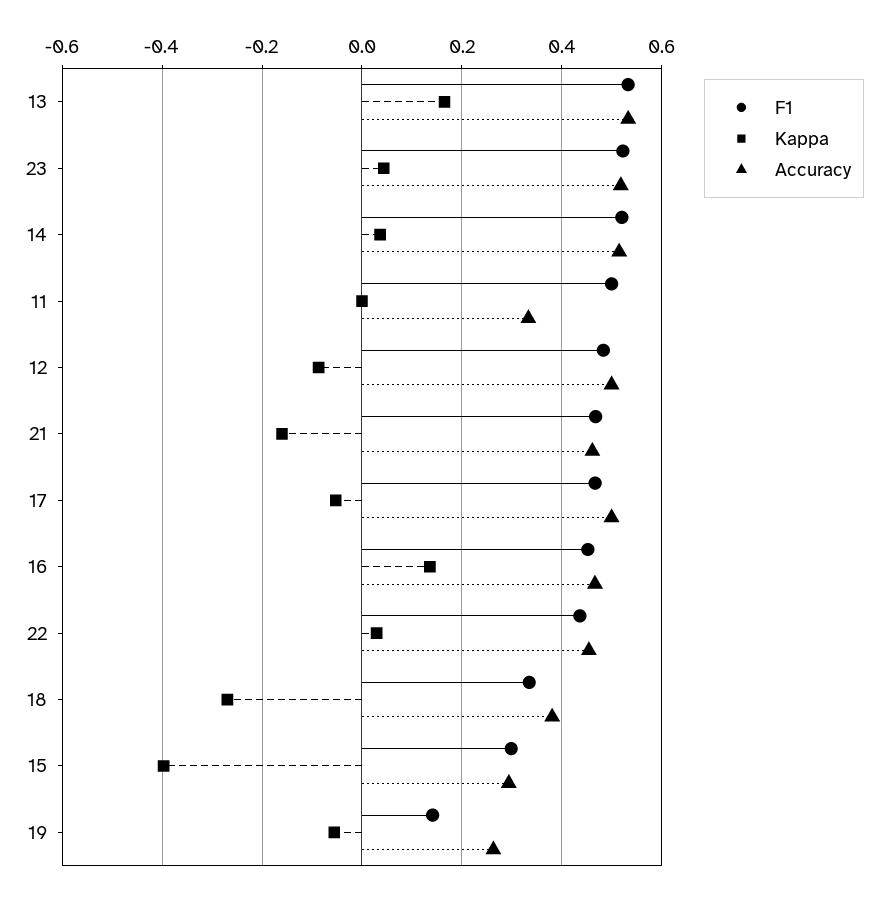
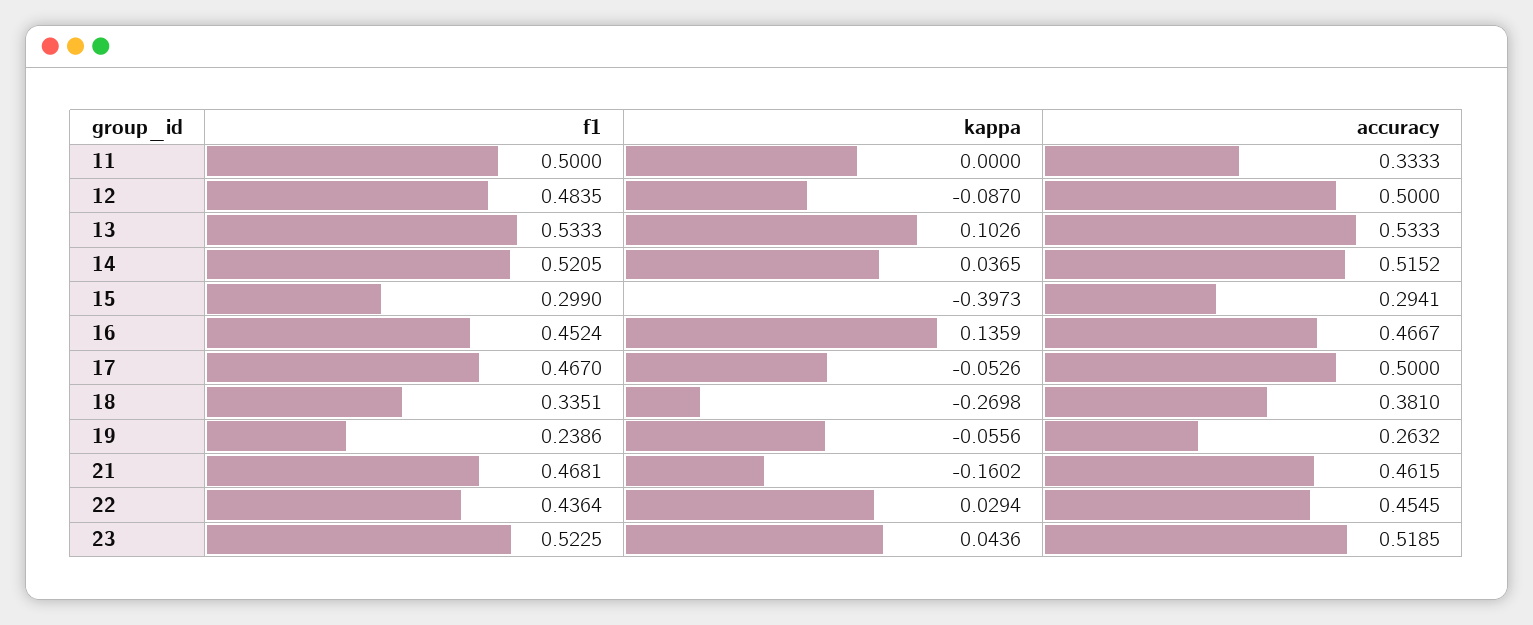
Kappa, 13: 0.16 -> 0.1026
F1, 19: 0.14 -> 0.2386

